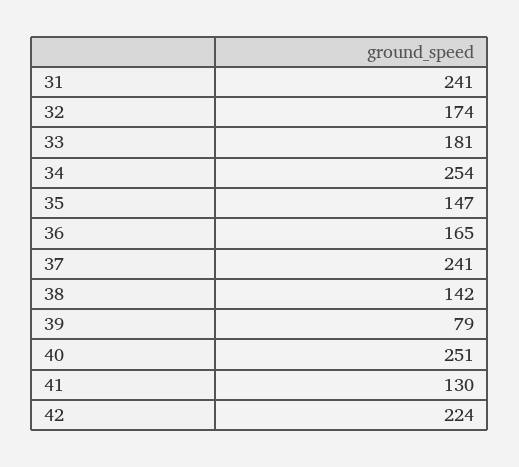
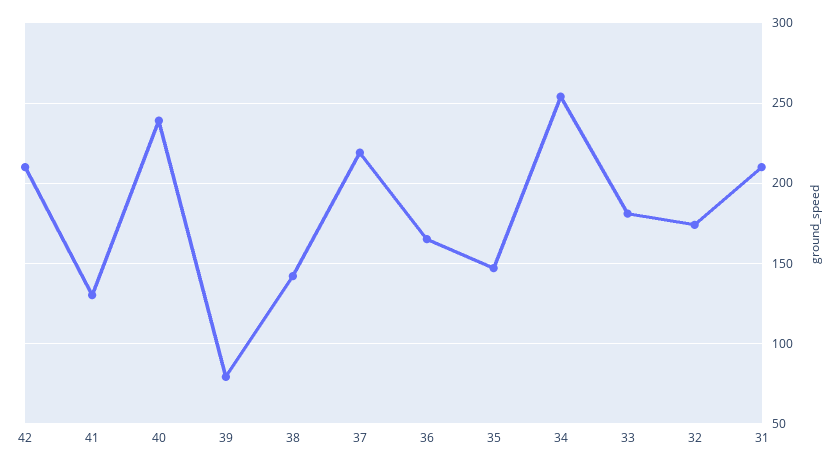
31: 241 -> 210
37: 241 -> 220
40: 251 -> 240
42: 224 -> 210

